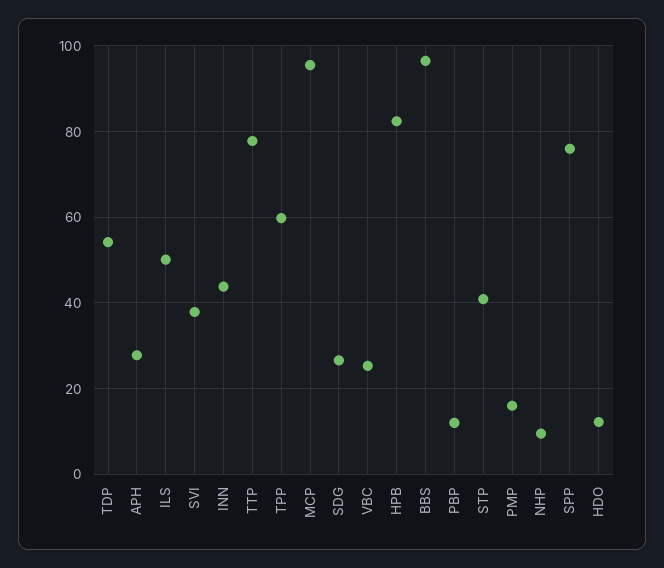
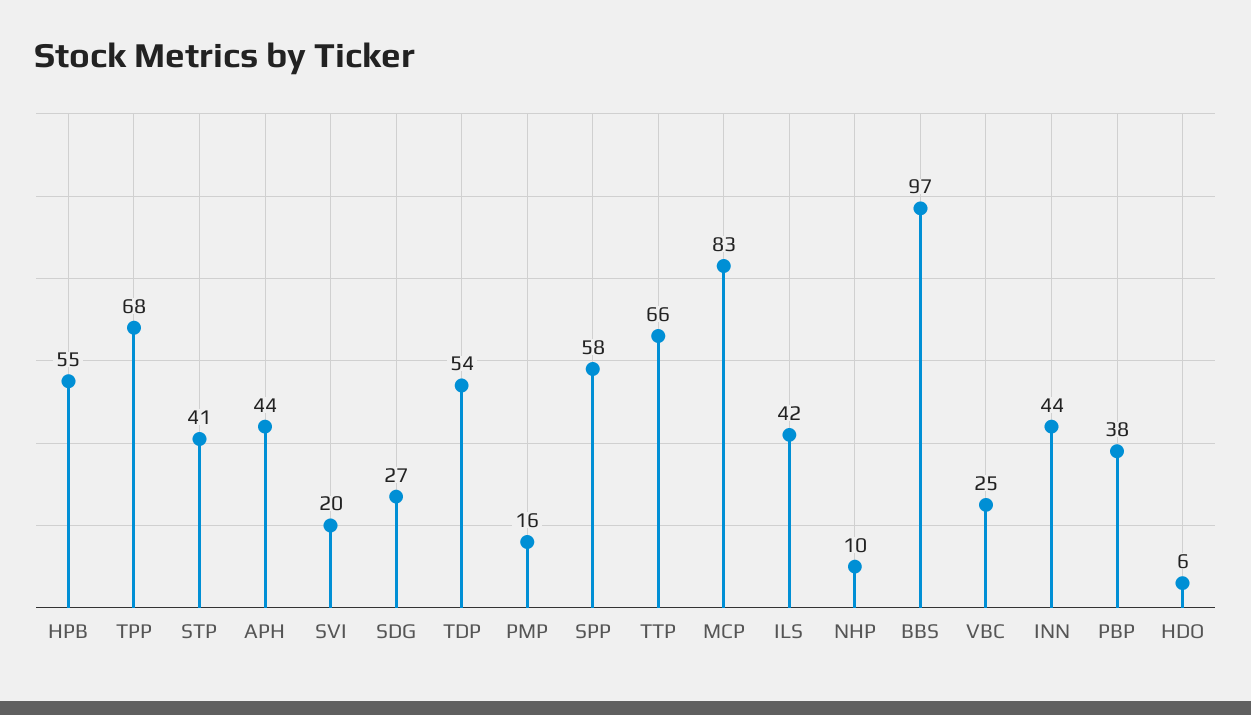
APH: 28 -> 44
ILS: 50 -> 42
SVI: 38 -> 20
TTP: 78 -> 66
TPP: 60 -> 68
MCP: 96 -> 83
HPB: 82 -> 55
PBP: 12 -> 38
SPP: 76 -> 58
HDO: 12 -> 6

